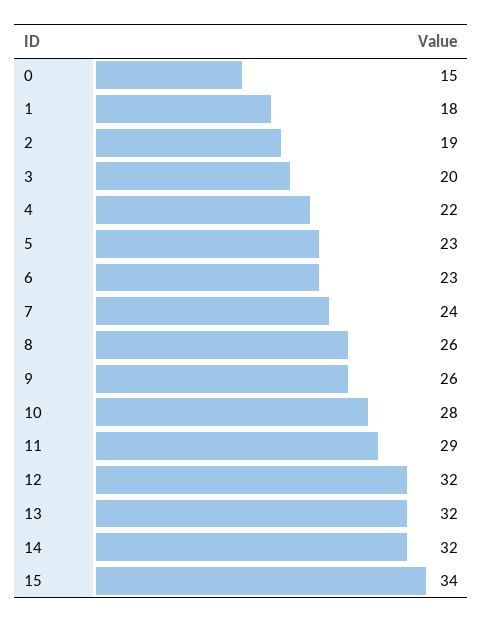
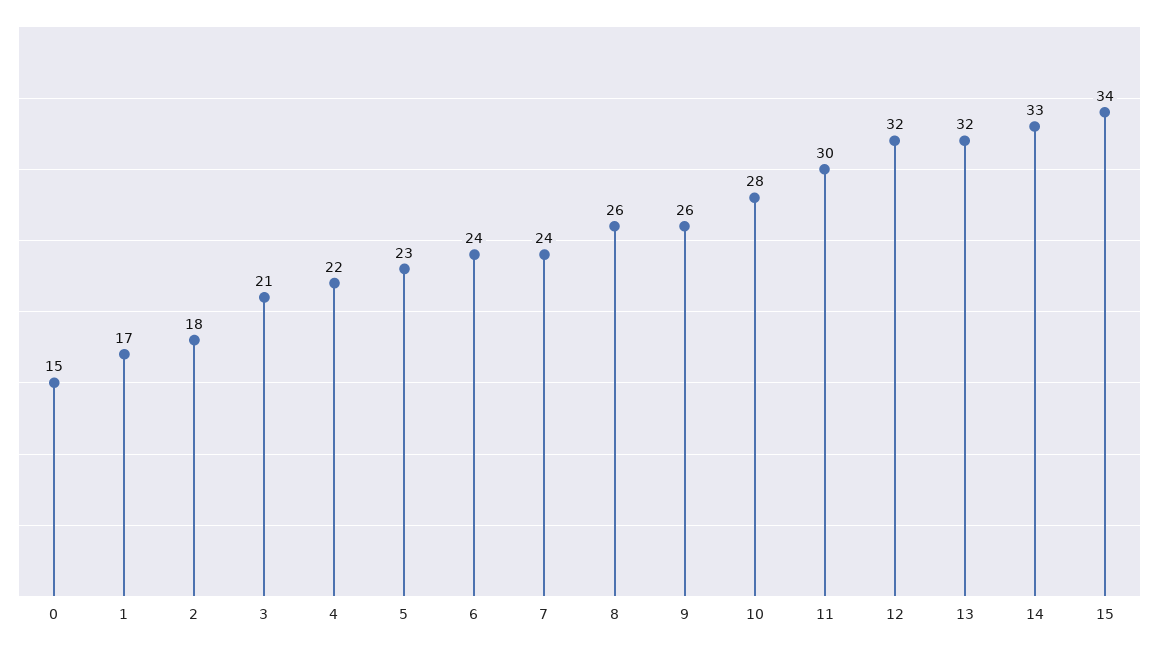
1: 18 -> 17
2: 19 -> 18
3: 20 -> 21
6: 23 -> 24
11: 29 -> 30
14: 32 -> 33

